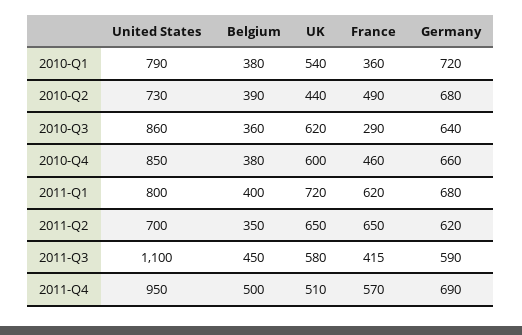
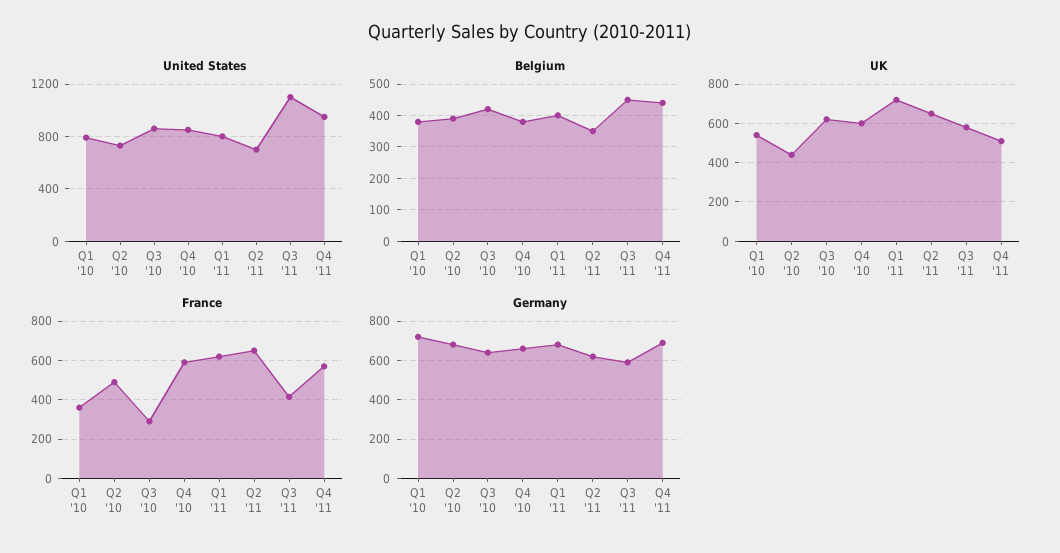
Belgium, 2010-Q3: 360 -> 420
France, 2010-Q4: 460 -> 600
Belgium, 2011-Q4: 500 -> 440

